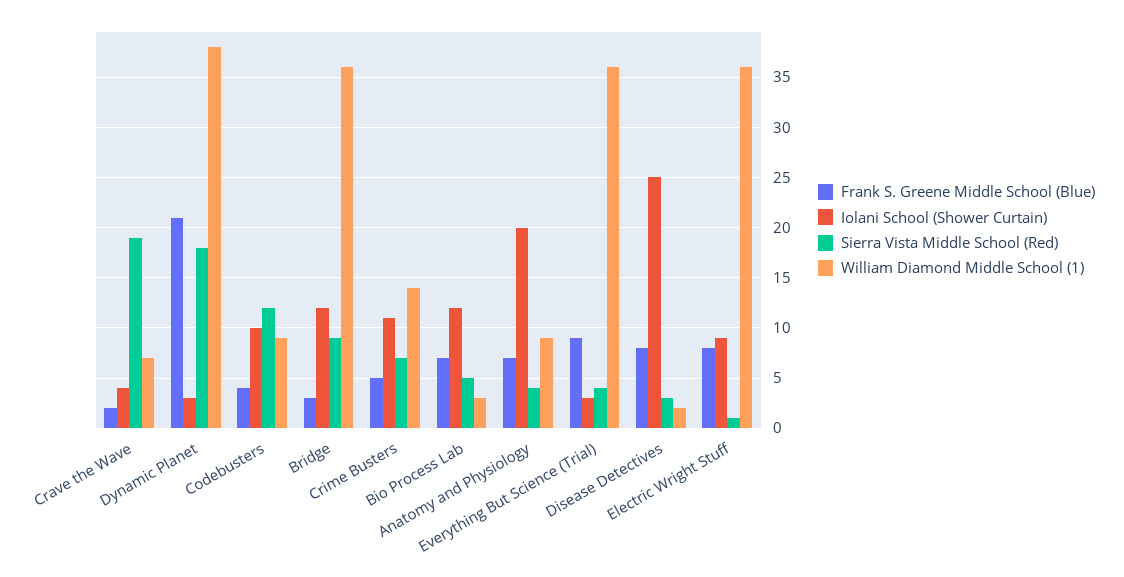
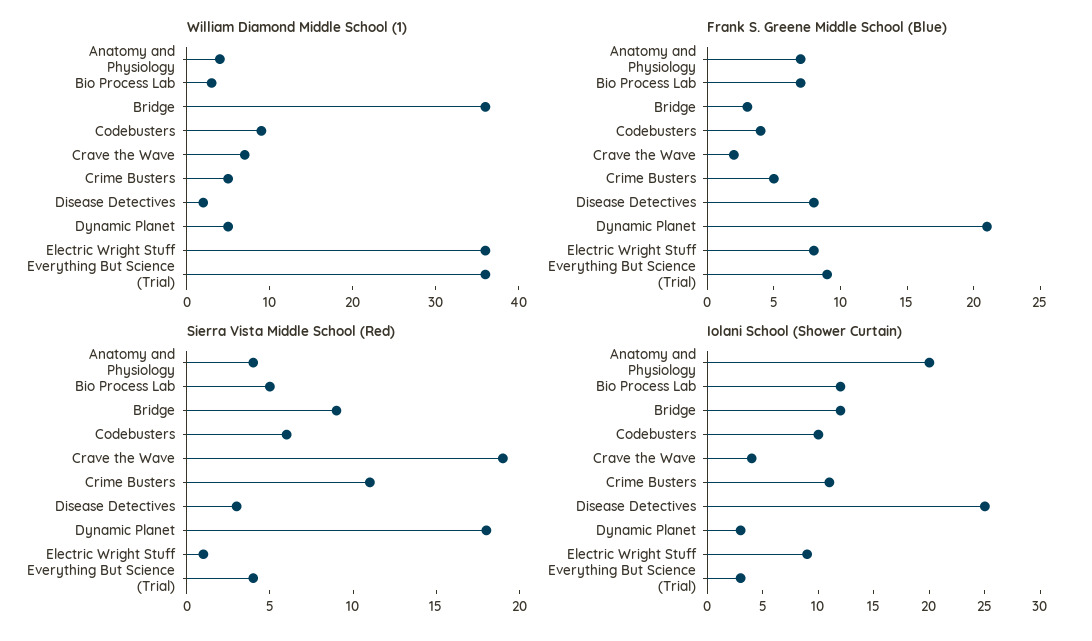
William Diamond Middle School (1), Dynamic Planet: 38 -> 5
Sierra Vista Middle School (Red), Codebusters: 12 -> 6
Sierra Vista Middle School (Red), Crime Busters: 7 -> 11
William Diamond Middle School (1), Crime Busters: 14 -> 5
William Diamond Middle School (1), Anatomy and Physiology: 9 -> 4

